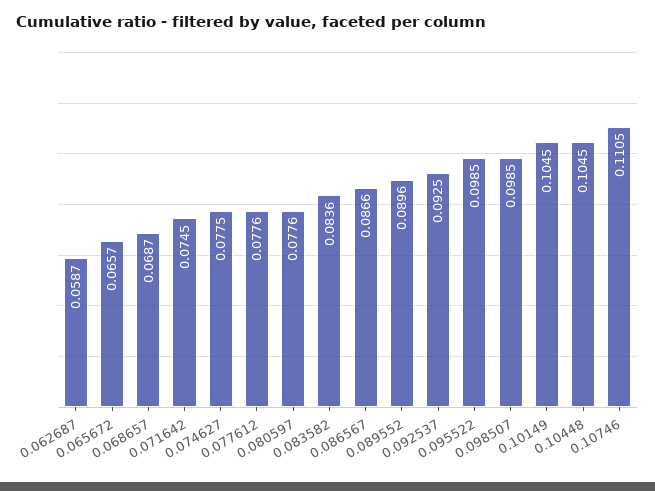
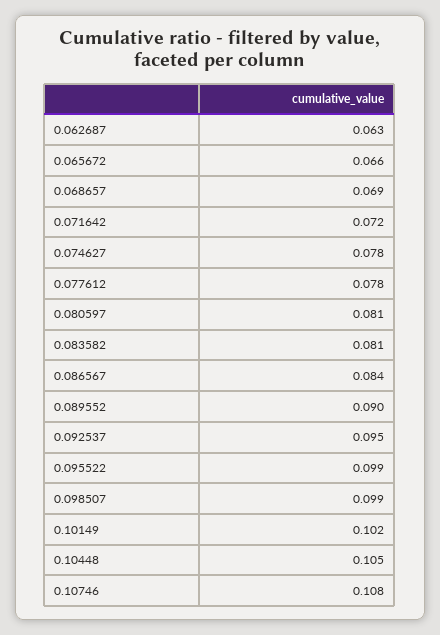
0.062687: 0.0587 -> 0.063
0.071642: 0.0745 -> 0.072
0.080597: 0.0776 -> 0.081
0.083582: 0.0836 -> 0.081
0.086567: 0.0866 -> 0.084
0.092537: 0.0925 -> 0.095
0.10149: 0.1045 -> 0.102
0.10746: 0.1105 -> 0.108

